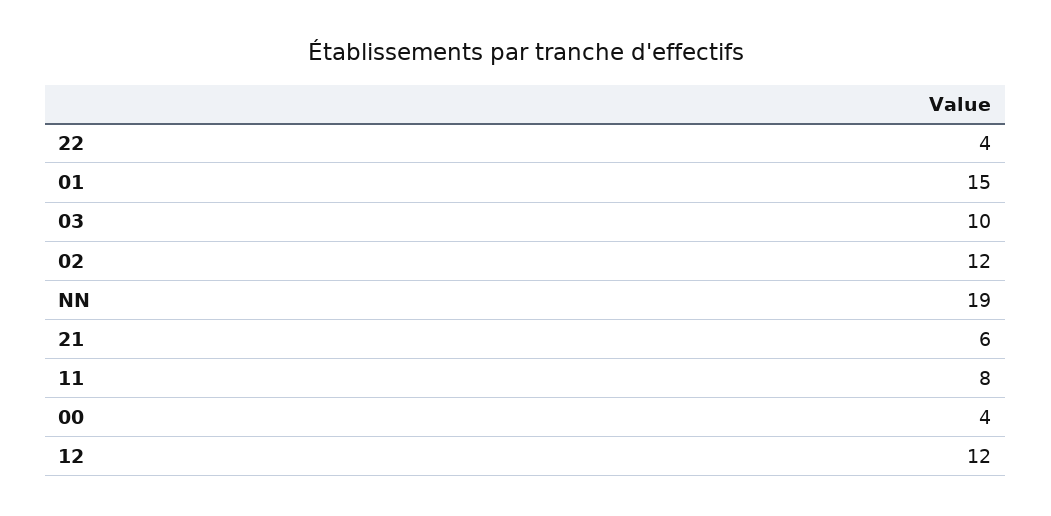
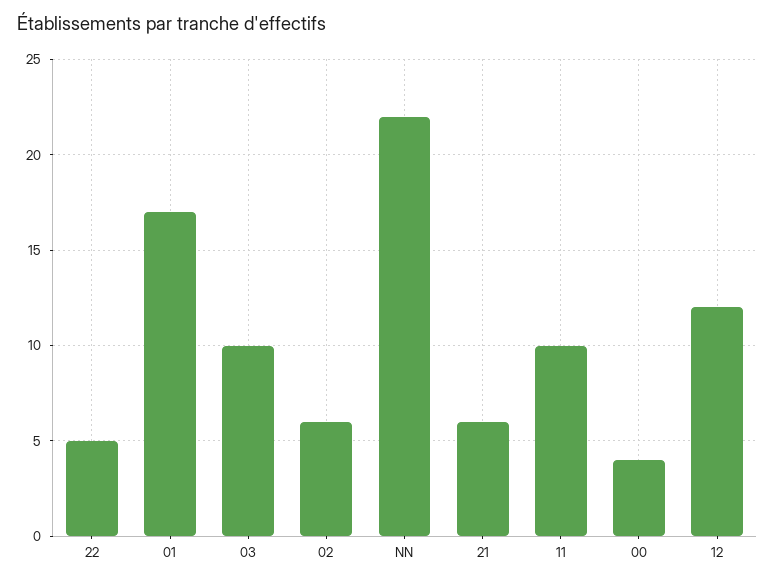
22: 4 -> 5
01: 15 -> 17
02: 12 -> 6
NN: 19 -> 22
11: 8 -> 10

